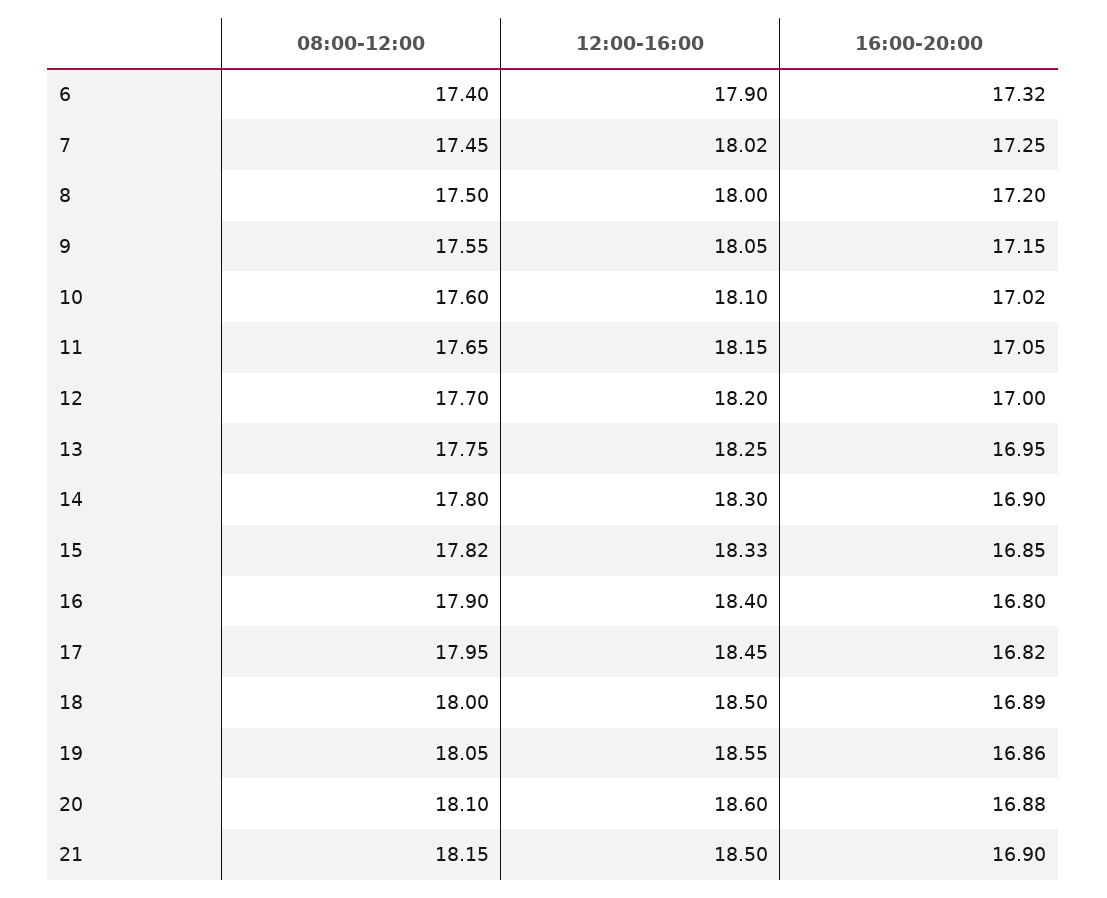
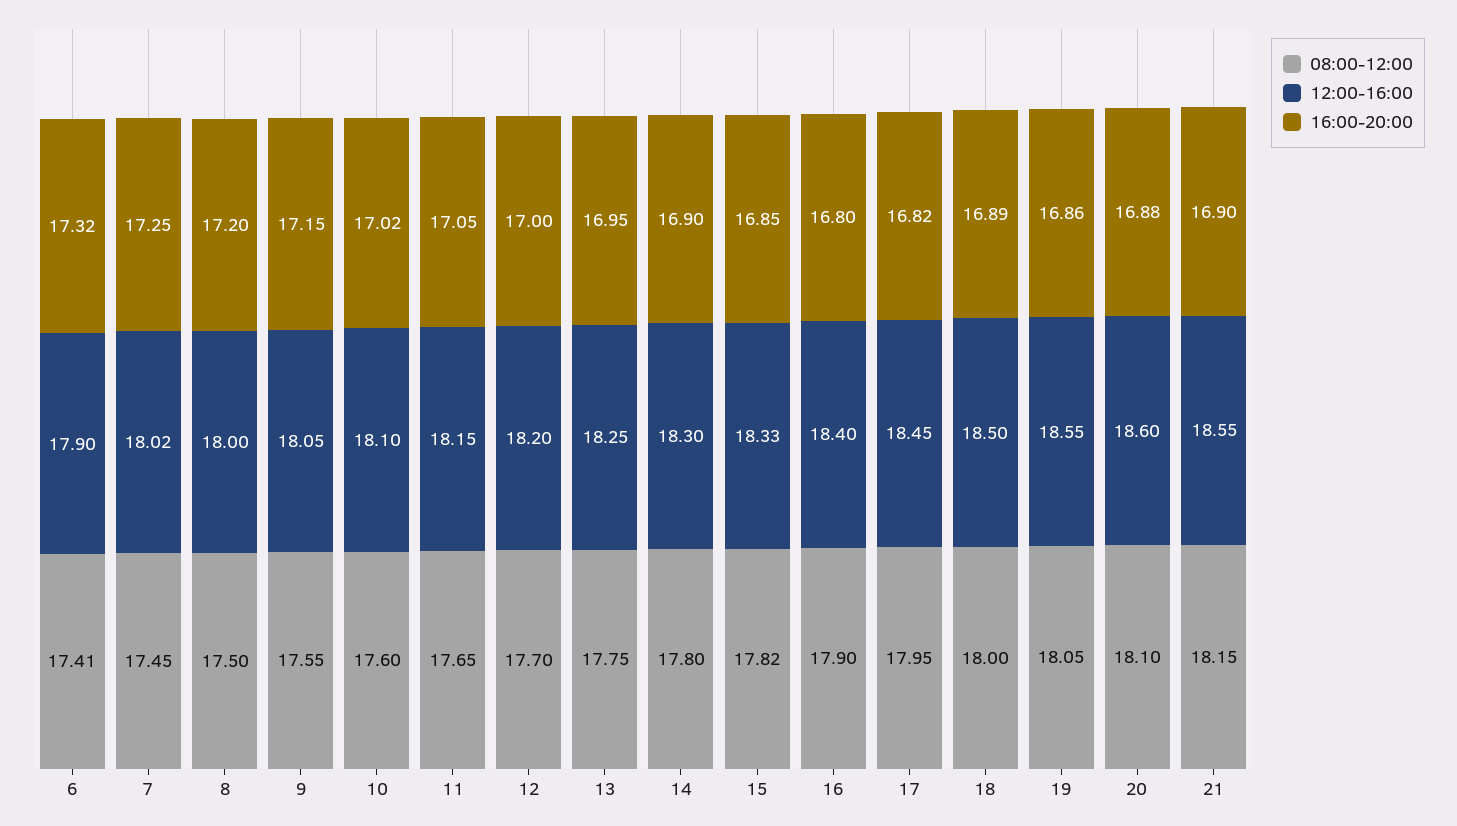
08:00-12:00, 6: 17.4 -> 17.41
12:00-16:00, 21: 18.5 -> 18.55

